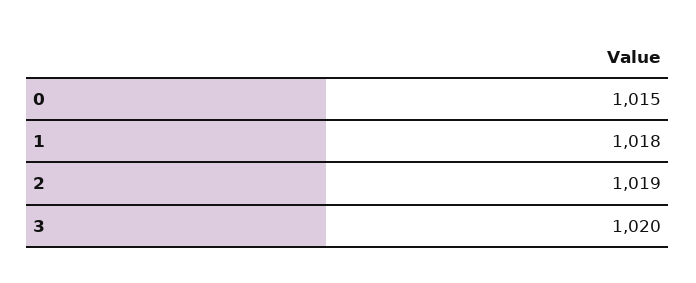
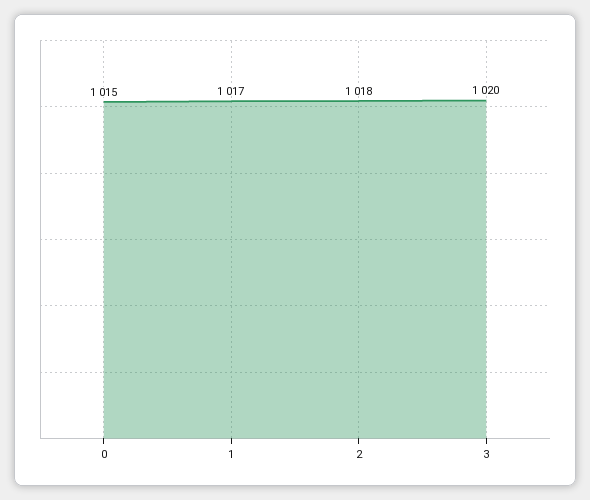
1: 1018 -> 1017
2: 1019 -> 1018

